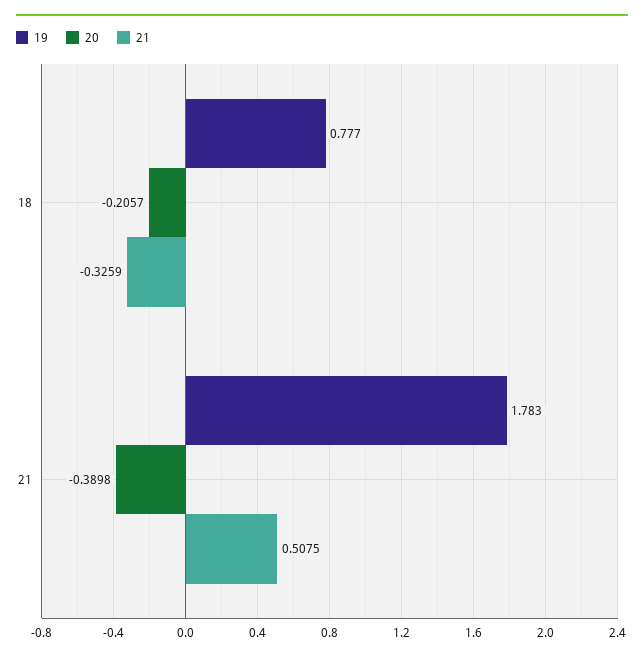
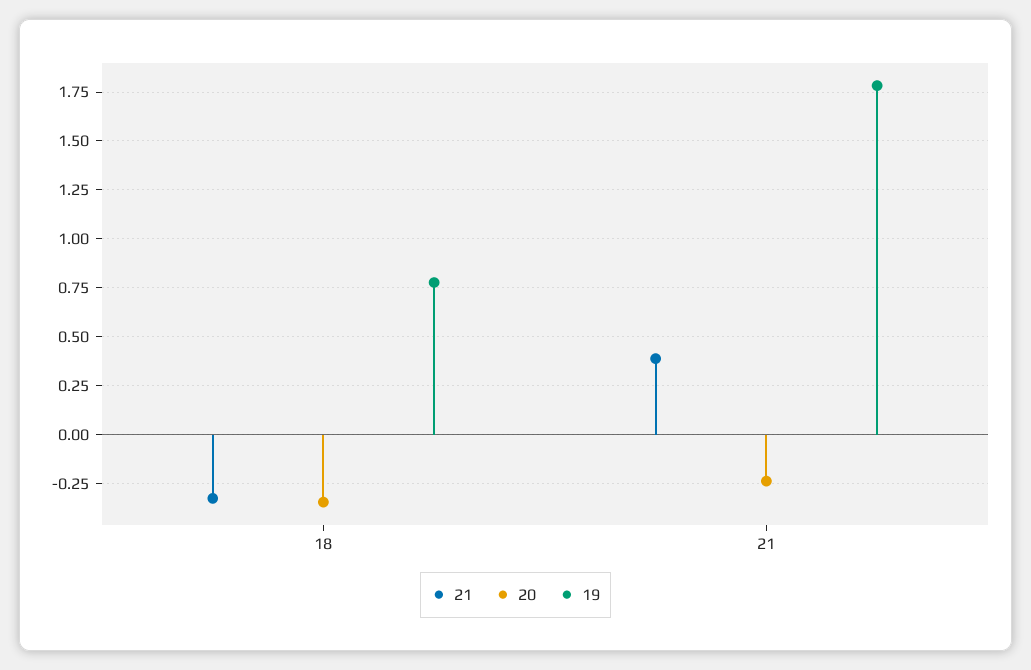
20, 18: -0.2057 -> -0.35
20, 21: -0.3898 -> -0.25
21, 21: 0.5075 -> 0.4

